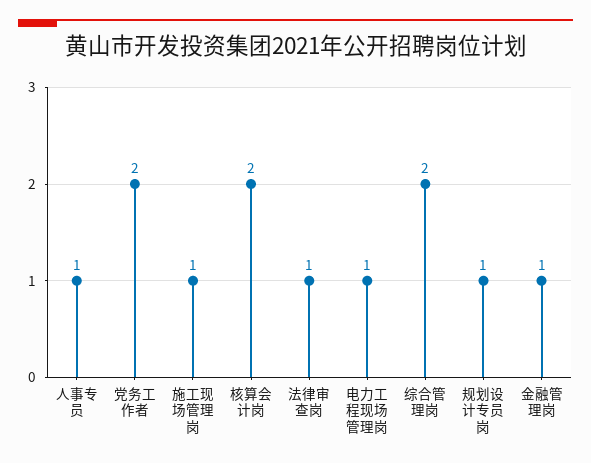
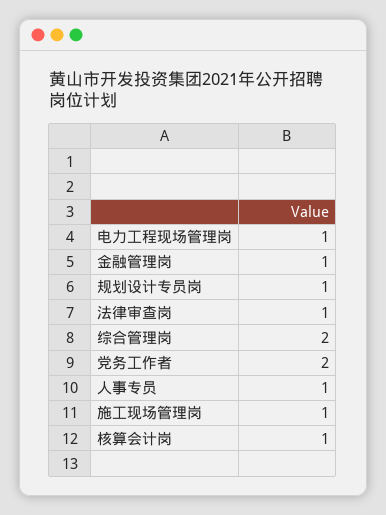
核算会计岗: 2 -> 1

